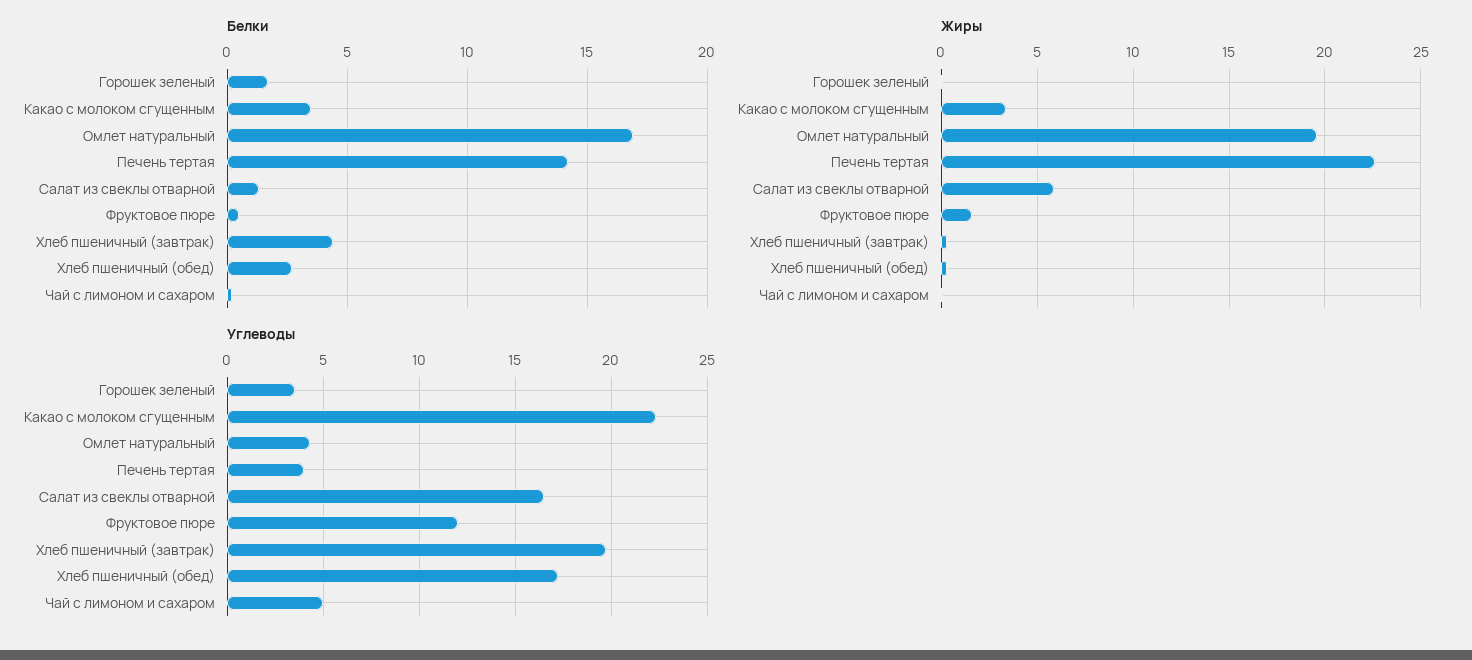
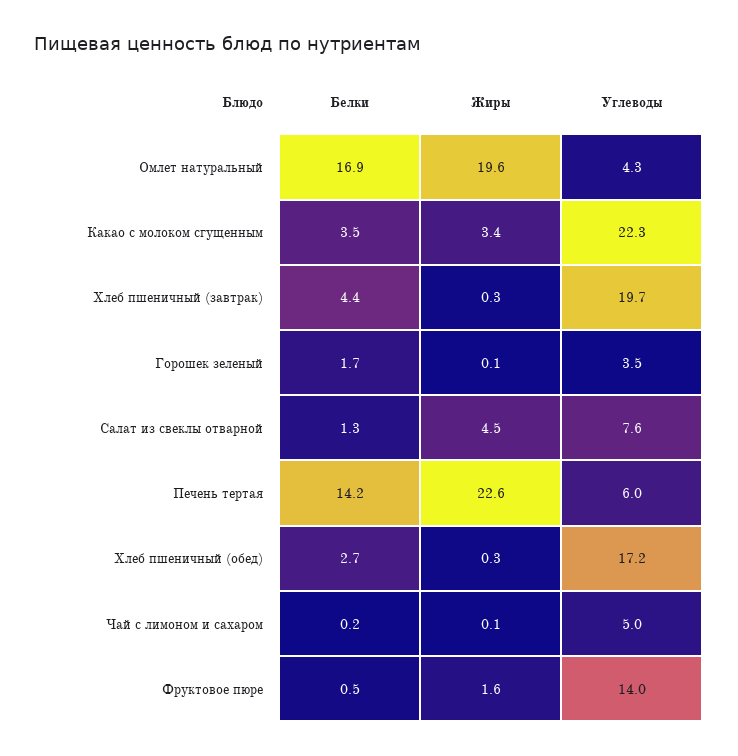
Жиры, Салат из свеклы отварной: 6 -> 4.5
Углеводы, Печень тертая: 4 -> 6
Углеводы, Салат из свеклы отварной: 16.5 -> 7.6
Углеводы, Фруктовое пюре: 12 -> 14

